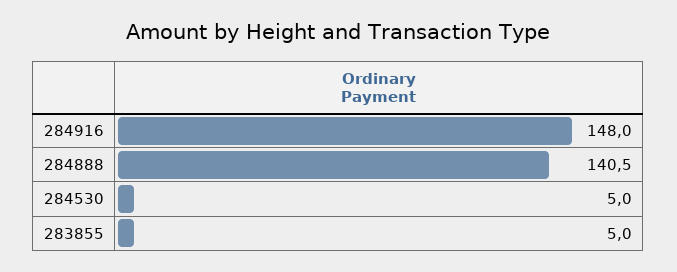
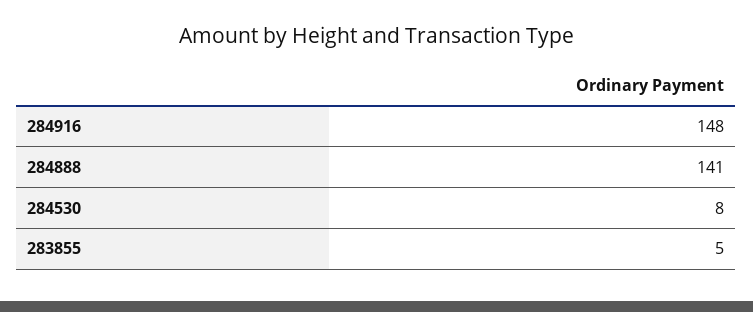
284530: 5 -> 8

